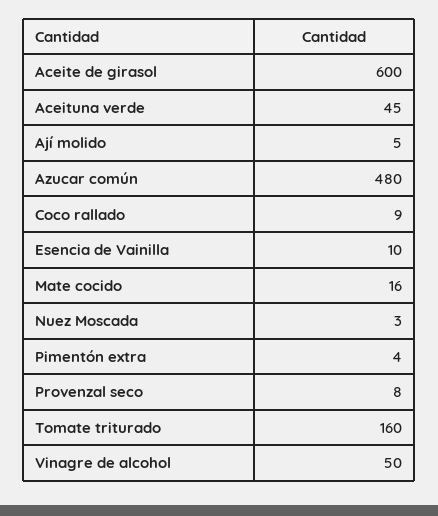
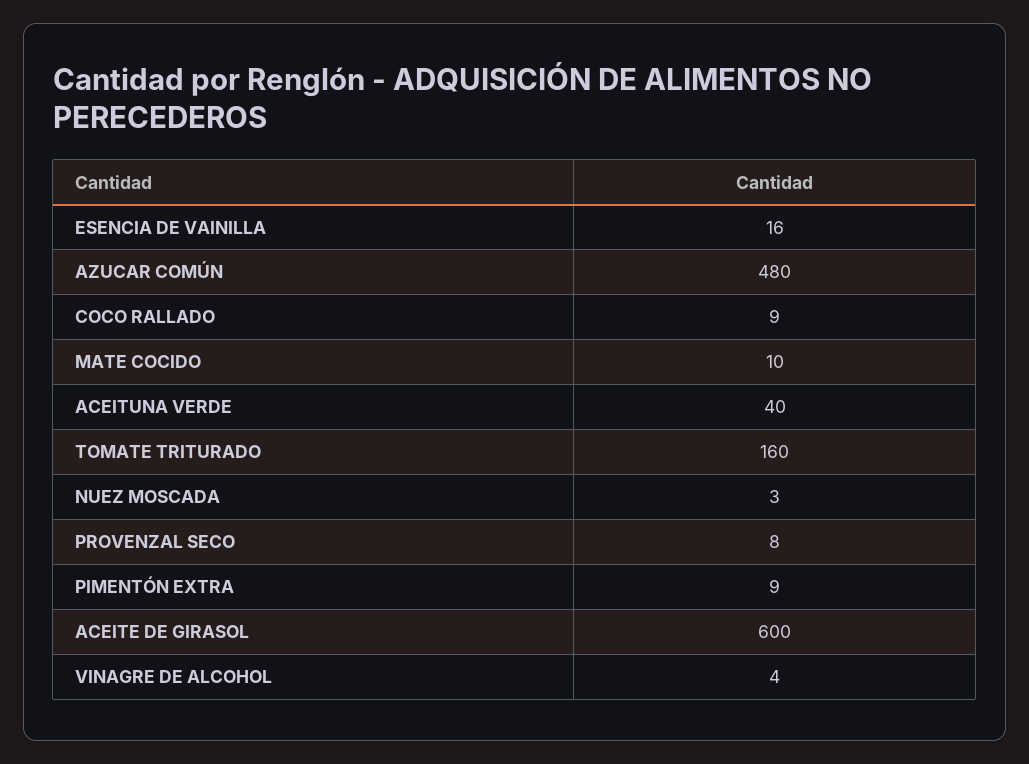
Aceituna verde: 45 -> 40
Ají molido: 5 -> none
Esencia de Vainilla: 10 -> 16
Mate cocido: 16 -> 10
Pimentón extra: 4 -> 9
Vinagre de alcohol: 50 -> 4

